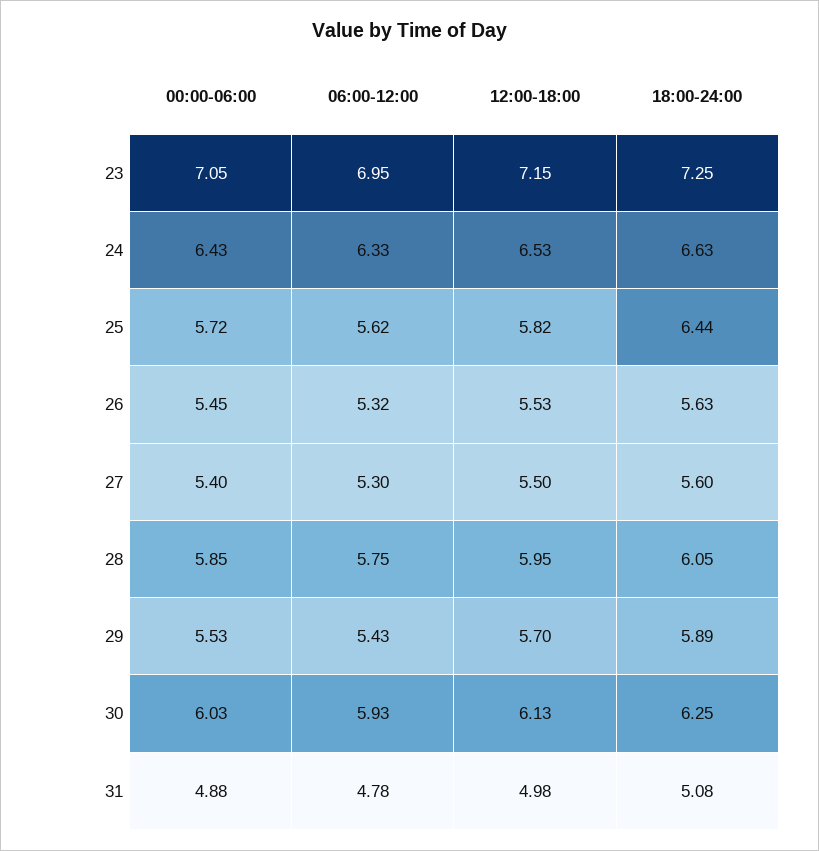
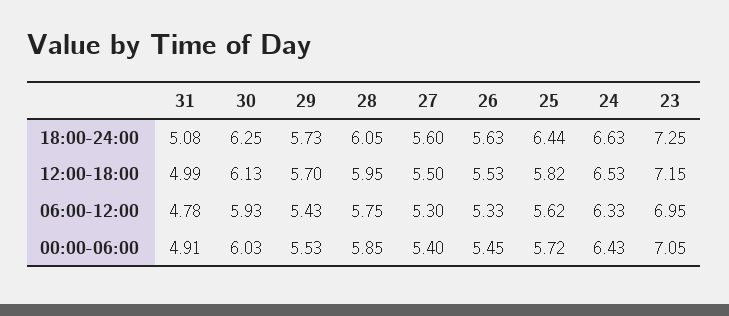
06:00-12:00, 26: 5.32 -> 5.33
18:00-24:00, 29: 5.89 -> 5.73
00:00-06:00, 31: 4.88 -> 4.91
12:00-18:00, 31: 4.98 -> 4.99

